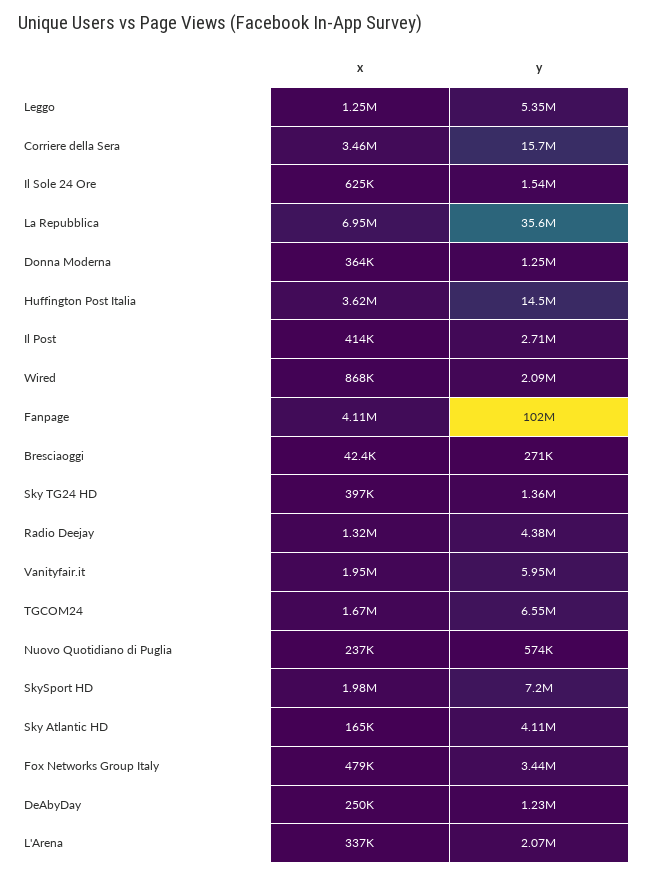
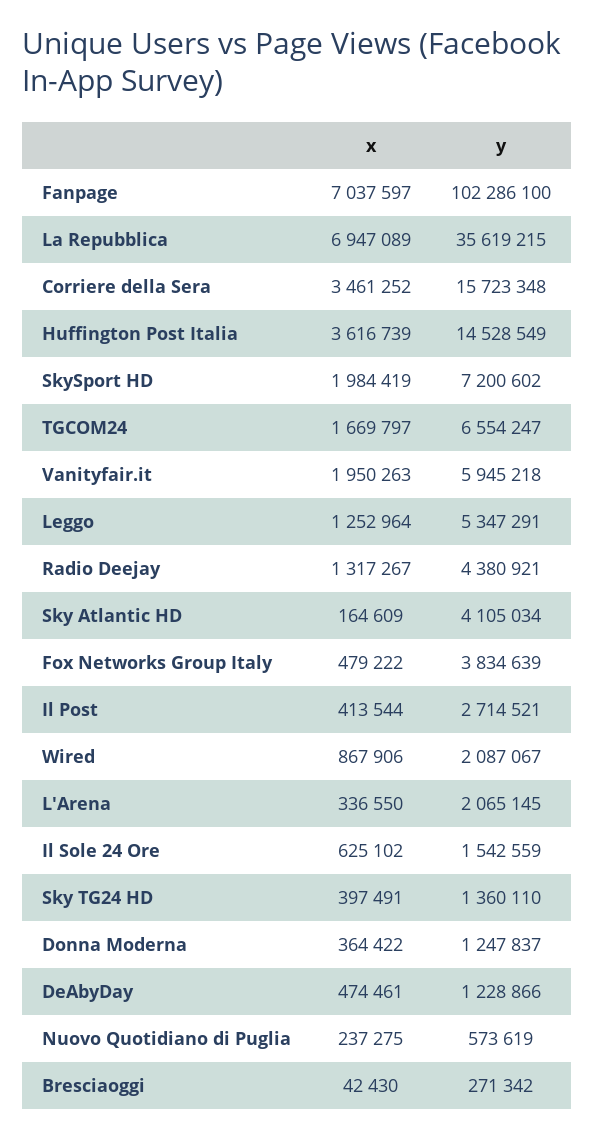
x, Fanpage: 4110000 -> 7037597
y, Fox Networks Group Italy: 3440000 -> 3834639
x, DeAbyDay: 250000 -> 474461

